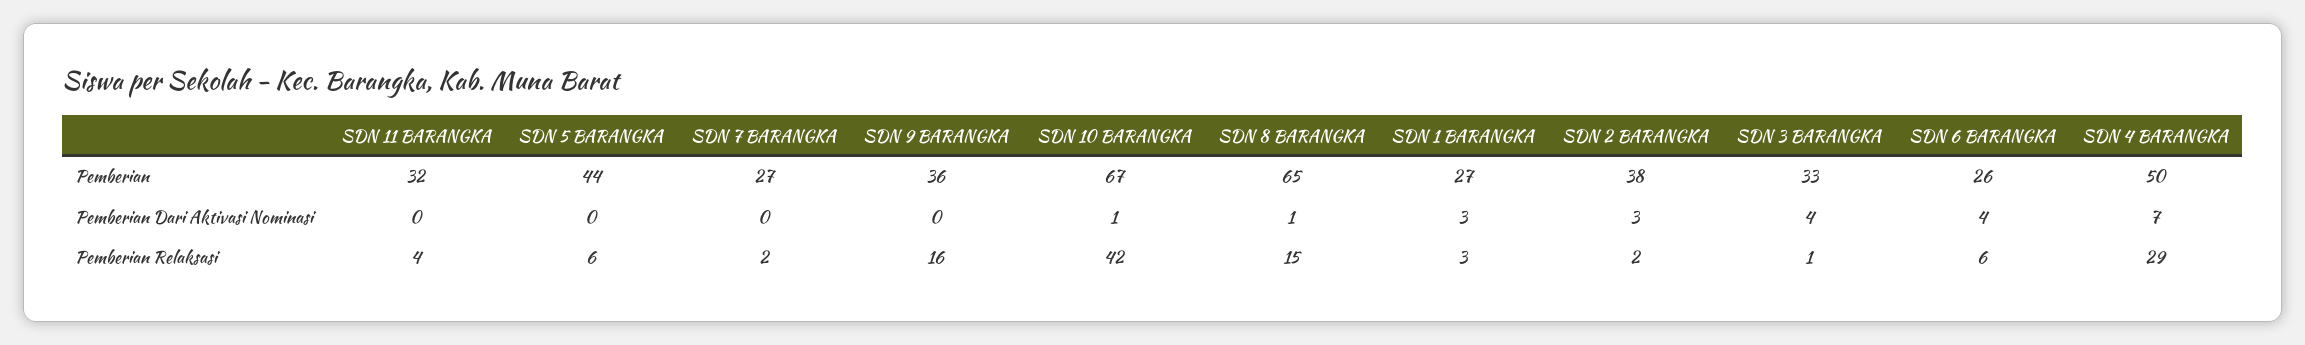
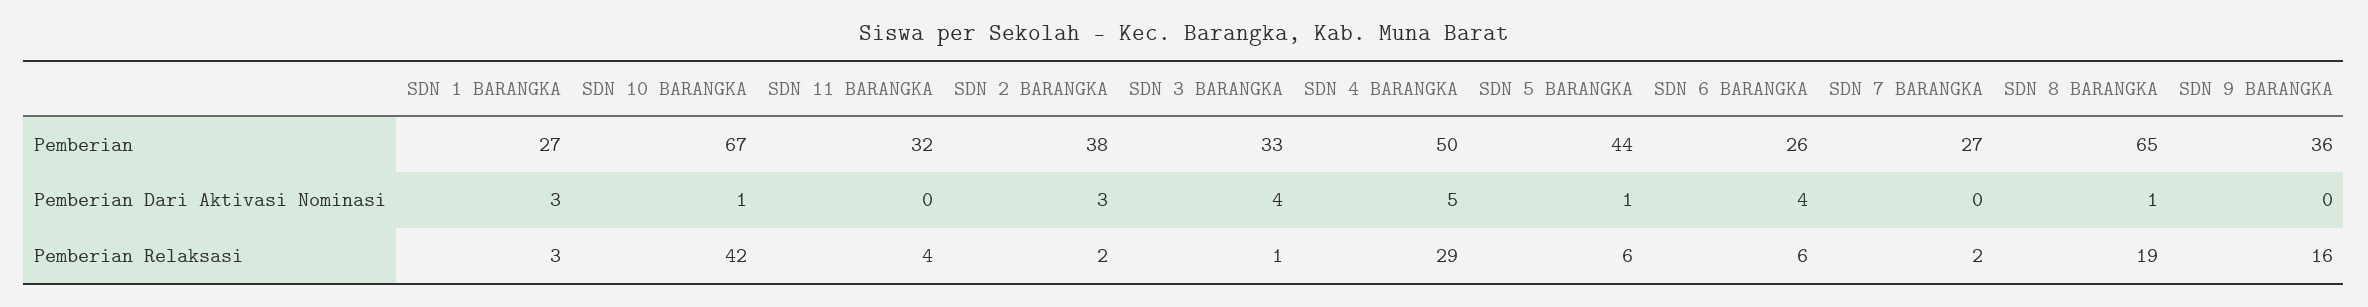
SDN 5 BARANGKA, Pemberian Dari Aktivasi Nominasi: 0 -> 1
SDN 4 BARANGKA, Pemberian Dari Aktivasi Nominasi: 7 -> 5
SDN 8 BARANGKA, Pemberian Relaksasi: 15 -> 19

